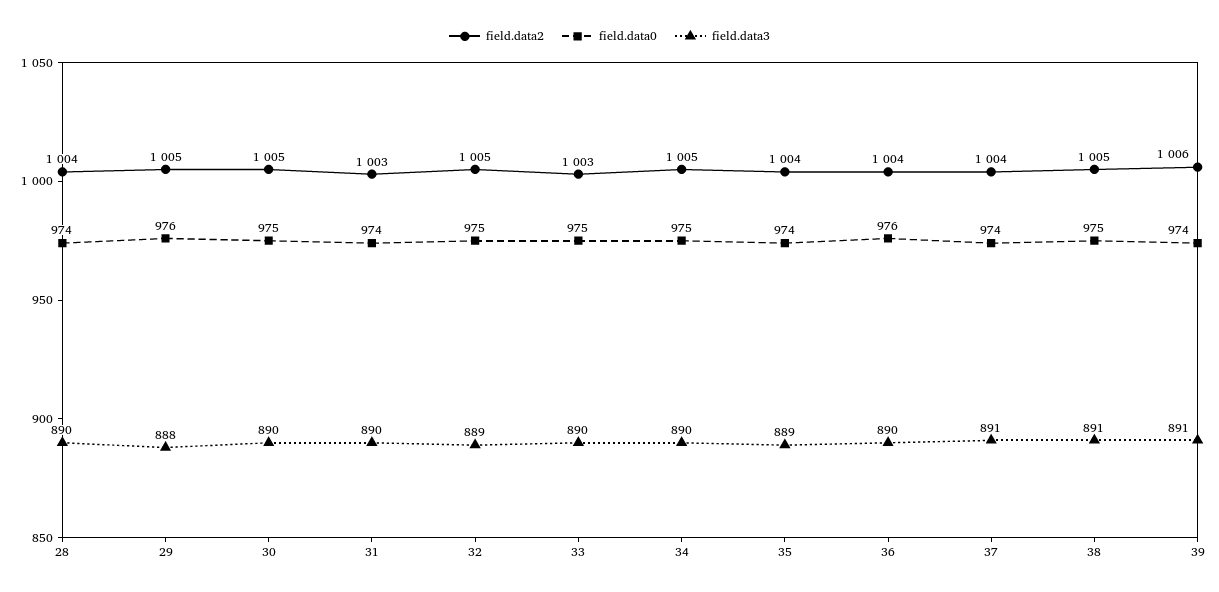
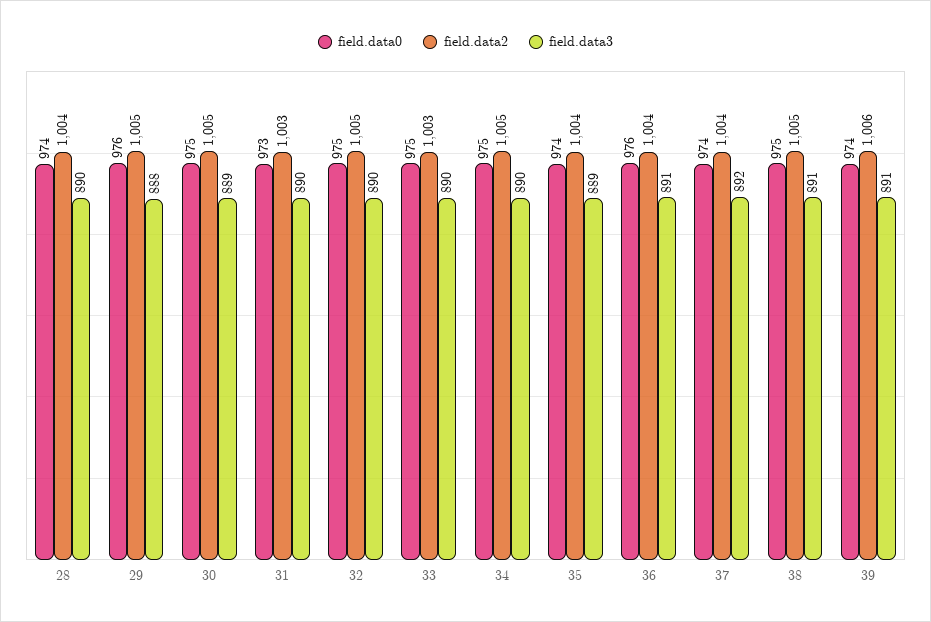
field.data3, 30: 890 -> 889
field.data0, 31: 974 -> 973
field.data3, 32: 889 -> 890
field.data3, 36: 890 -> 891
field.data3, 37: 891 -> 892

